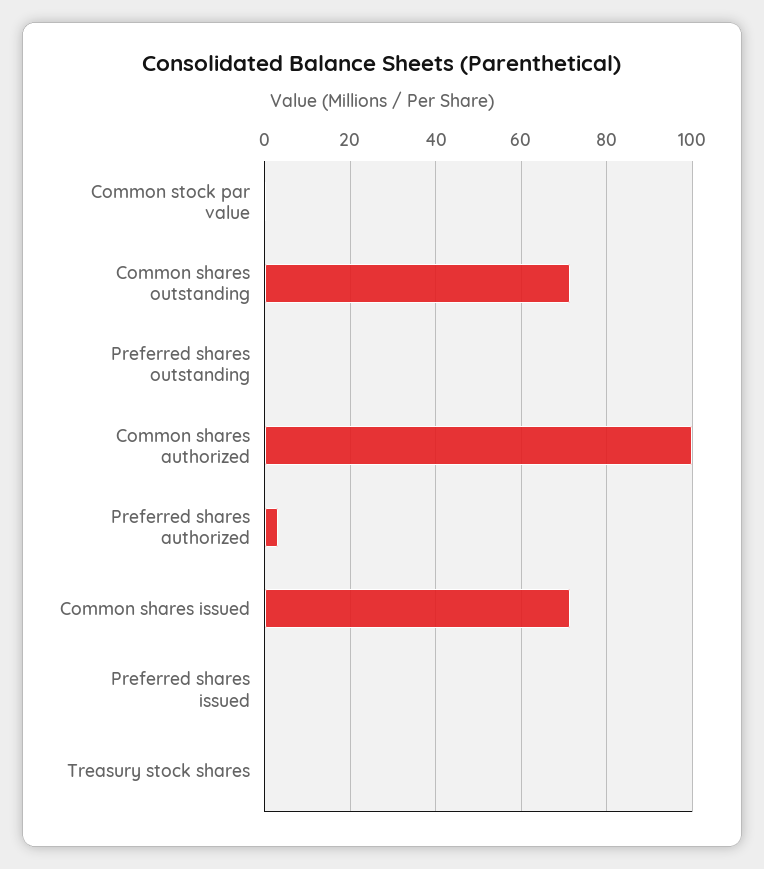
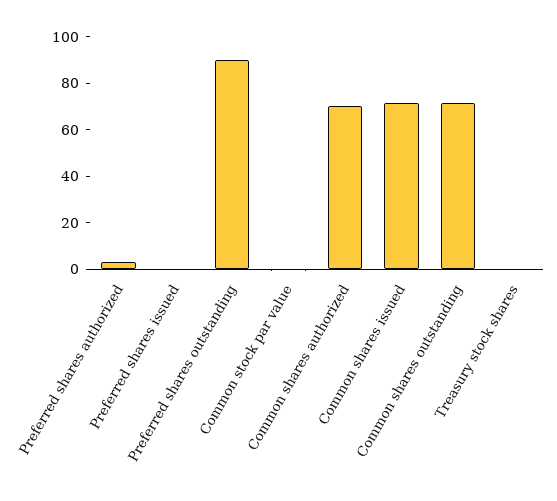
Preferred shares outstanding: 0 -> 90
Common shares authorized: 100 -> 70

